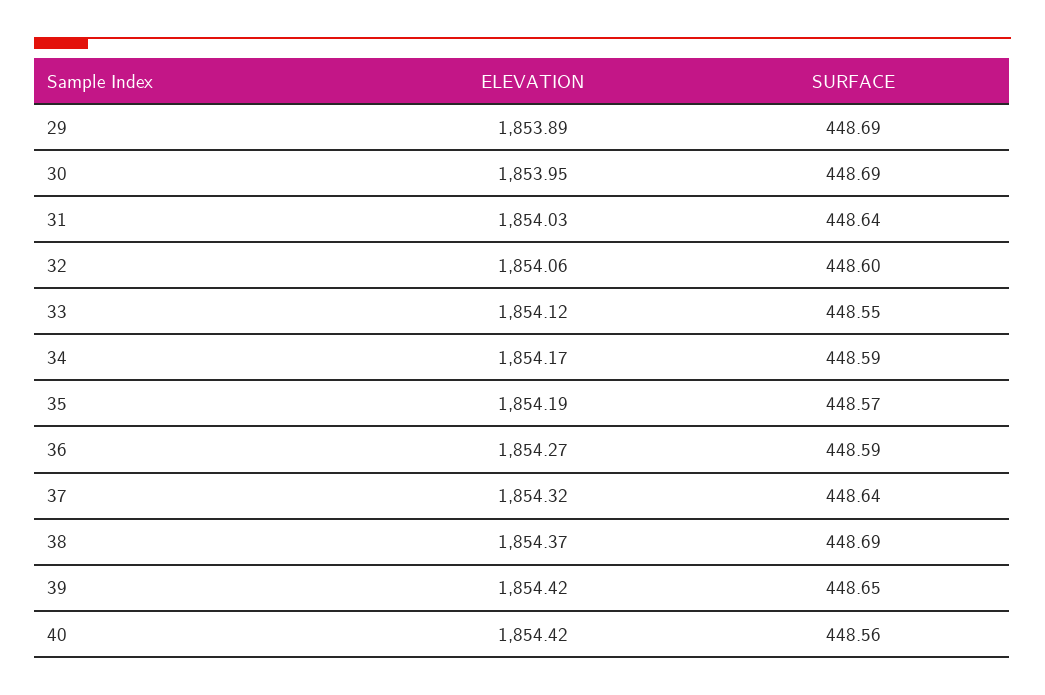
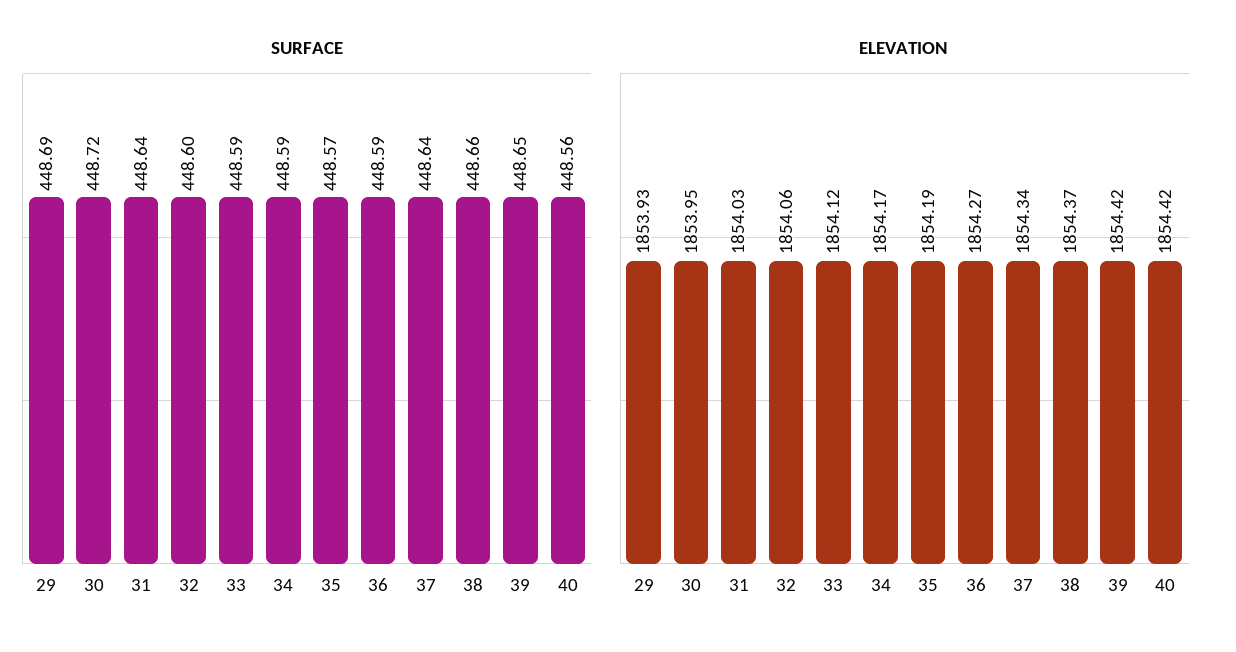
ELEVATION, 29: 1853.89 -> 1853.93
SURFACE, 30: 448.69 -> 448.72
SURFACE, 33: 448.55 -> 448.59
ELEVATION, 37: 1854.32 -> 1854.34
SURFACE, 38: 448.69 -> 448.66

